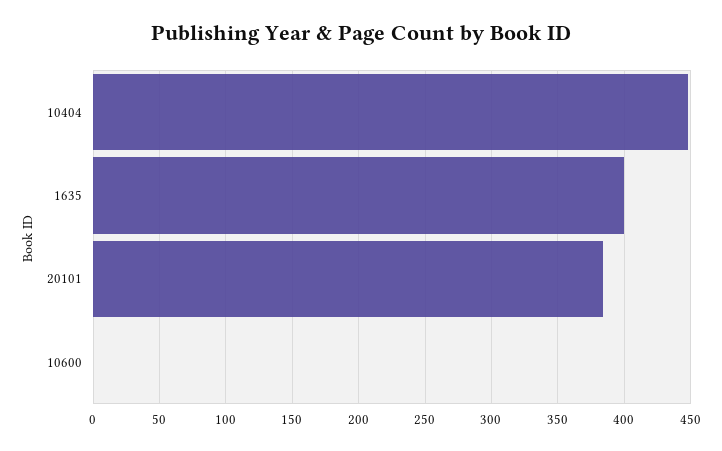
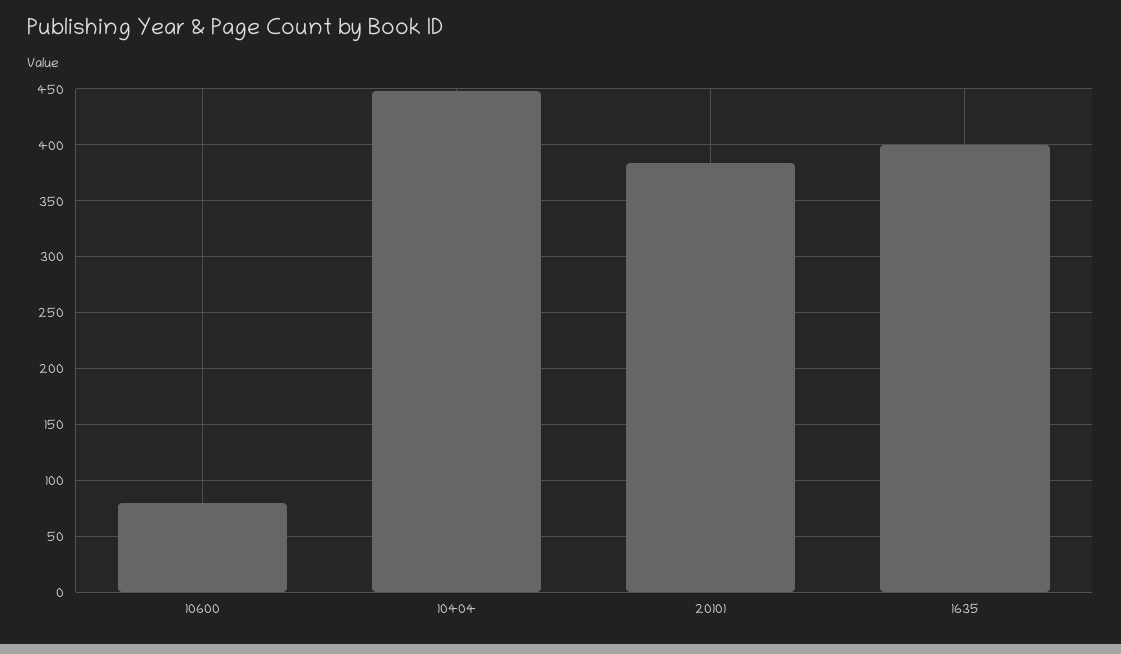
10600: 0 -> 80

